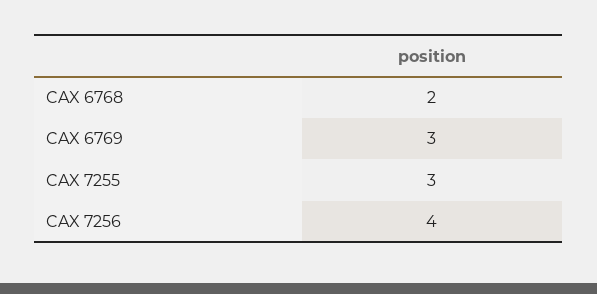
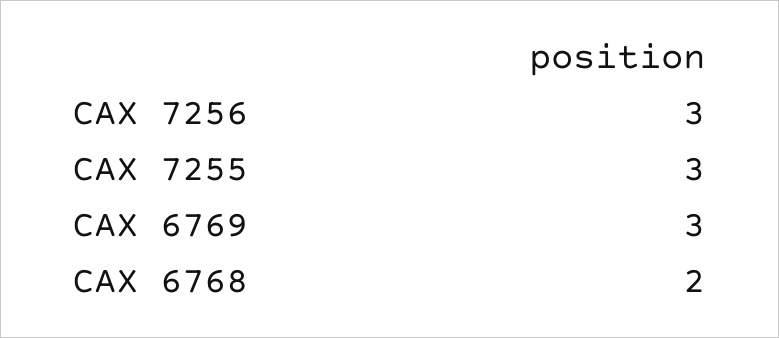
CAX 7256: 4 -> 3

